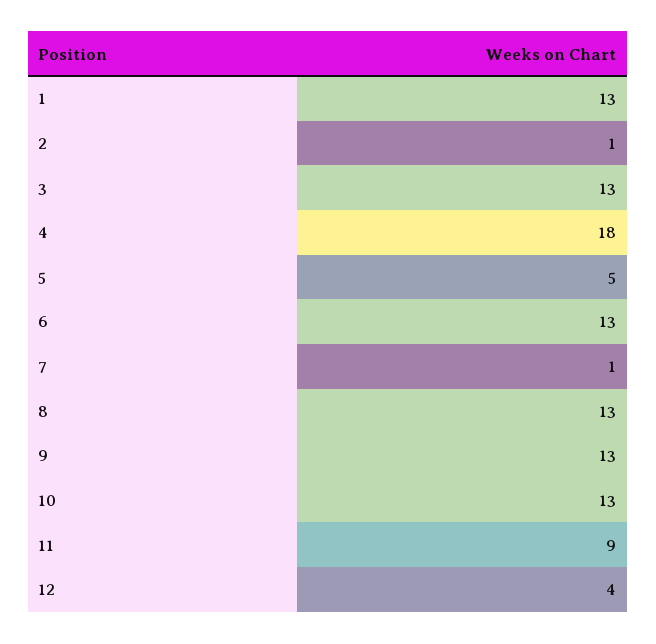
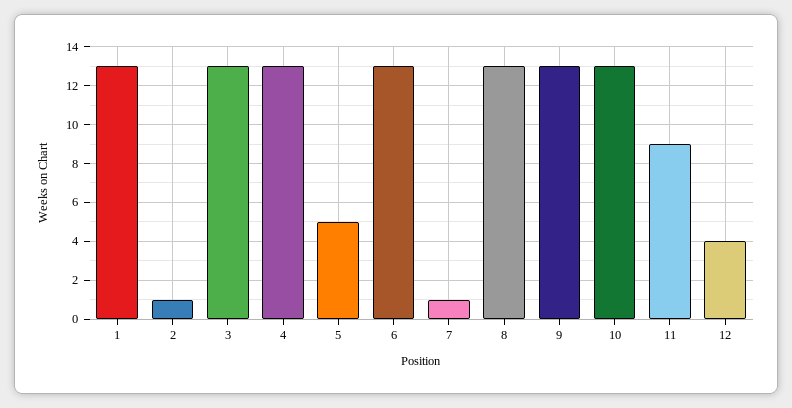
4: 18 -> 13

